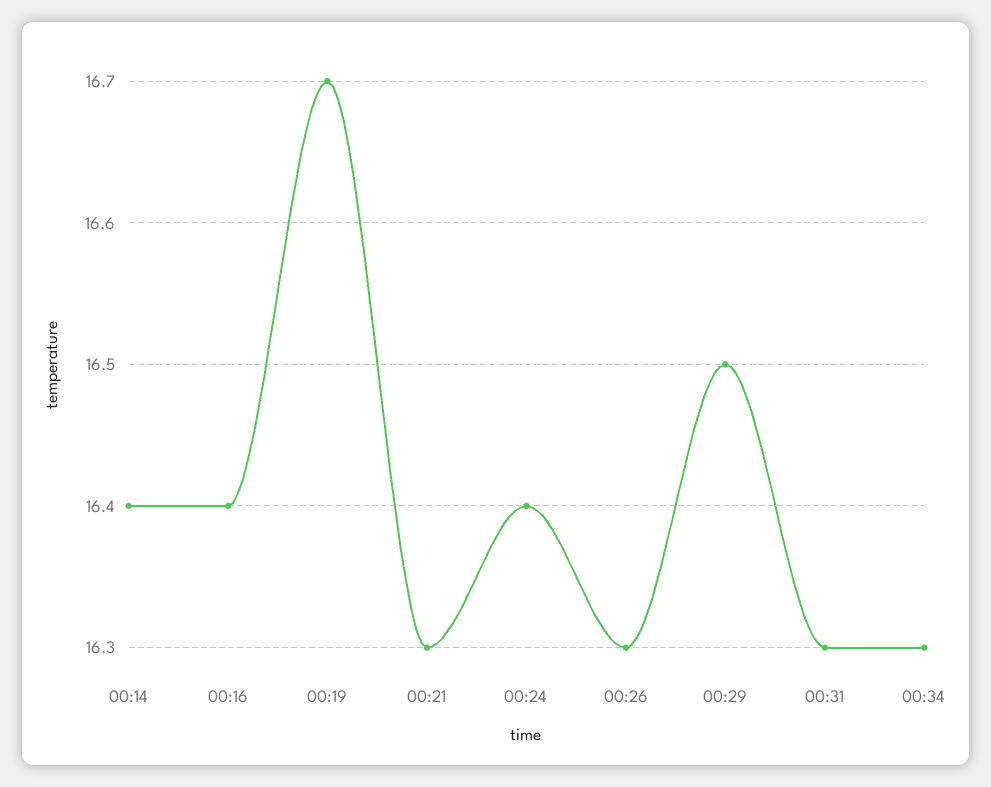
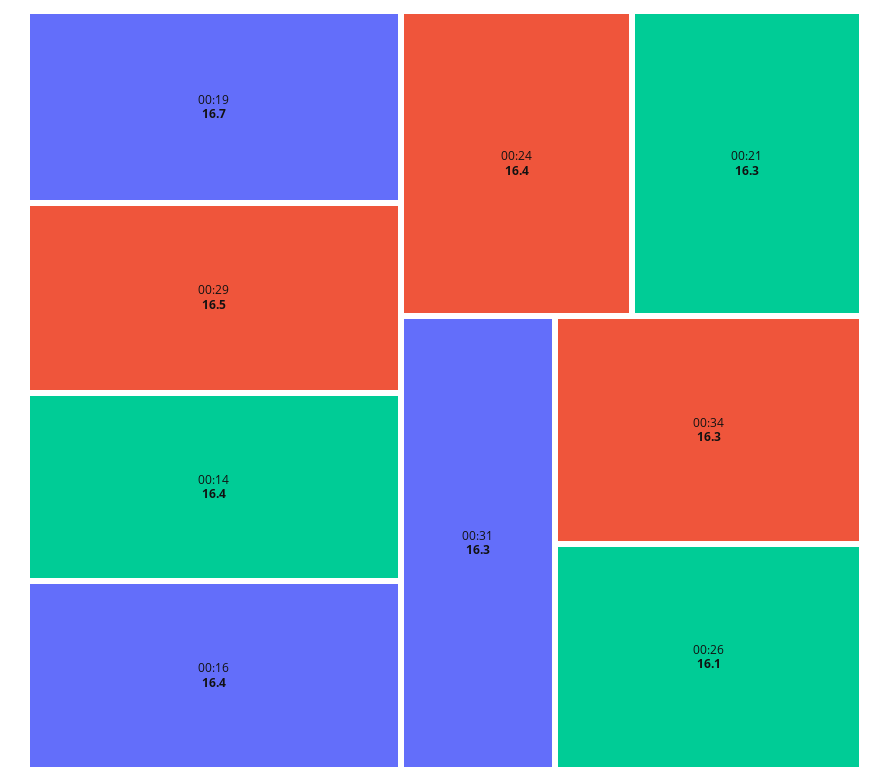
00:26: 16.3 -> 16.1

